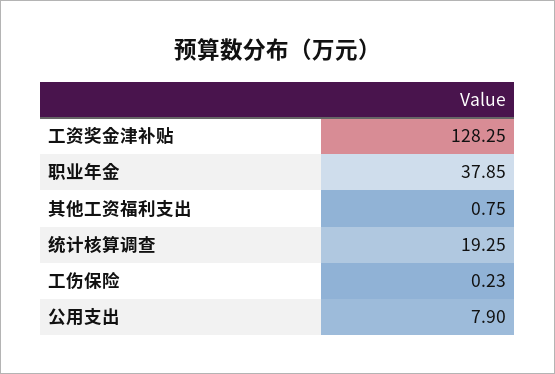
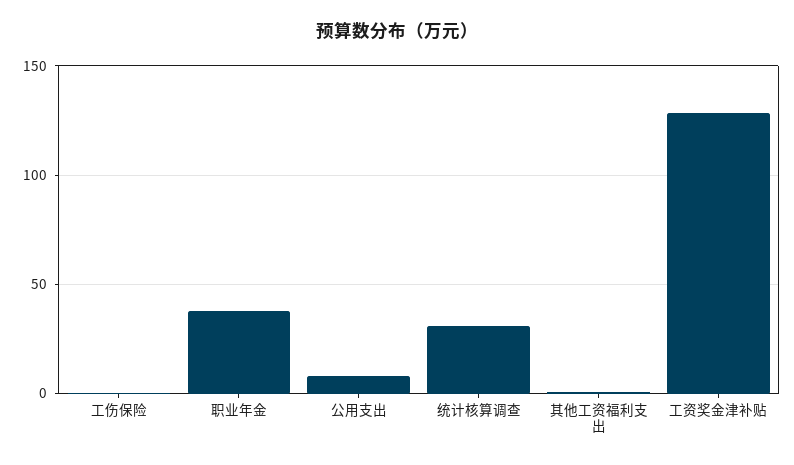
统计核算调查: 19.25 -> 30

